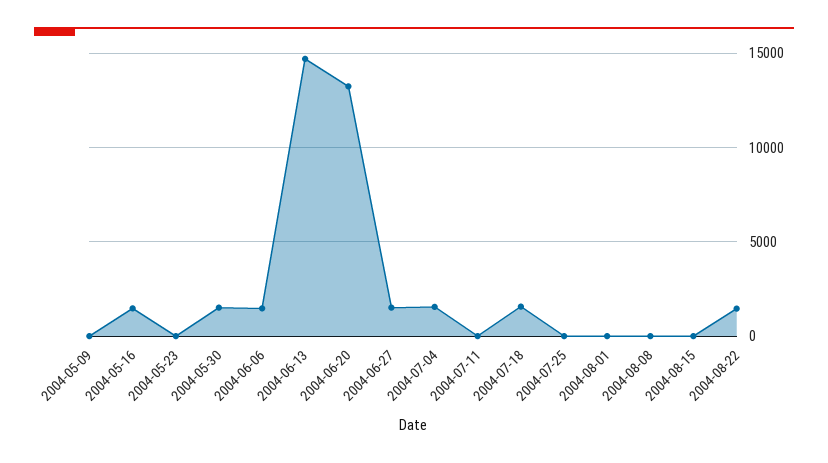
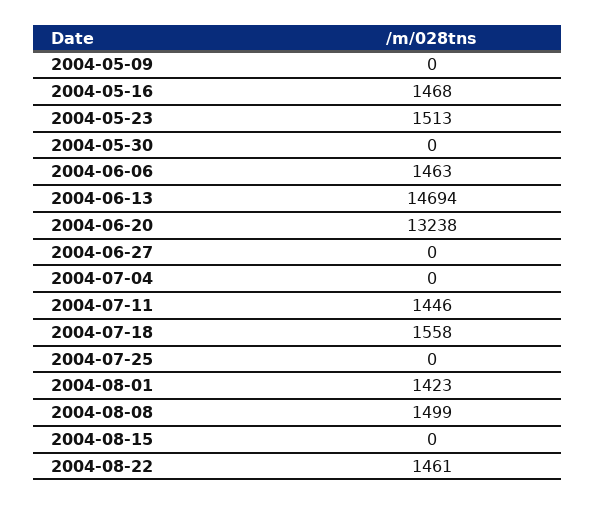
2004-05-23: 0 -> 1513
2004-05-30: 1500 -> 0
2004-06-27: 1500 -> 0
2004-07-04: 1500 -> 0
2004-07-11: 0 -> 1446
2004-08-01: 0 -> 1423
2004-08-08: 0 -> 1499

